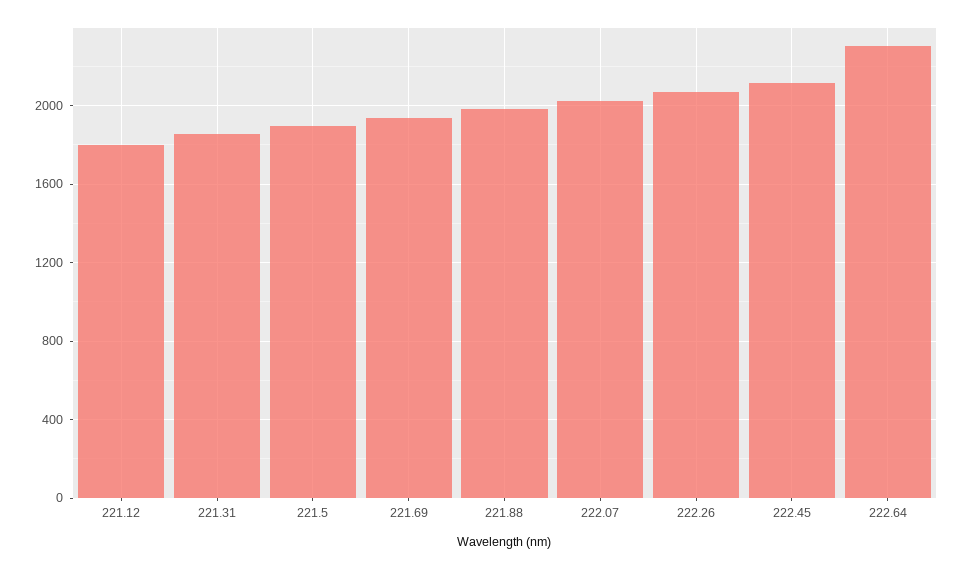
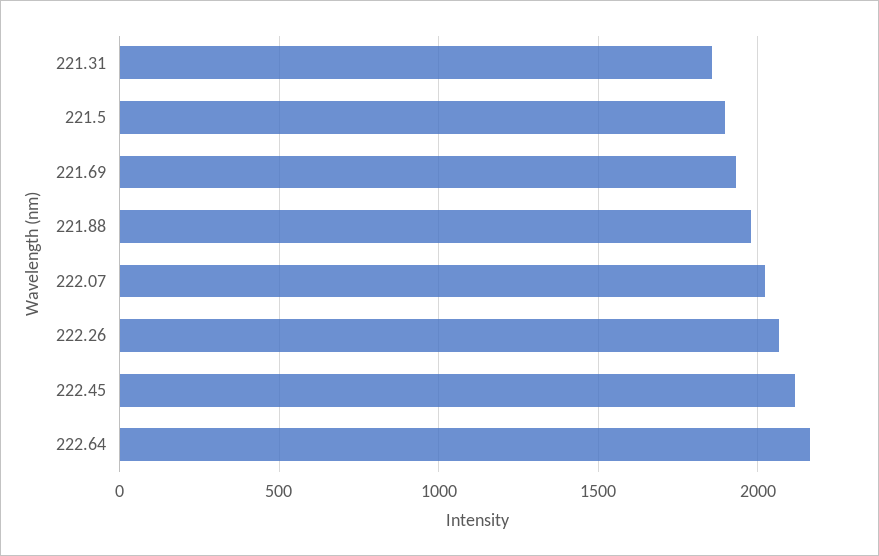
221.12: 1800 -> none
222.64: 2300 -> 2150

